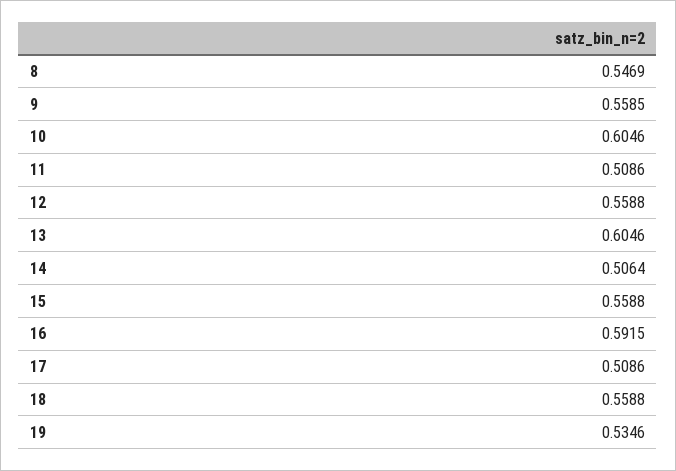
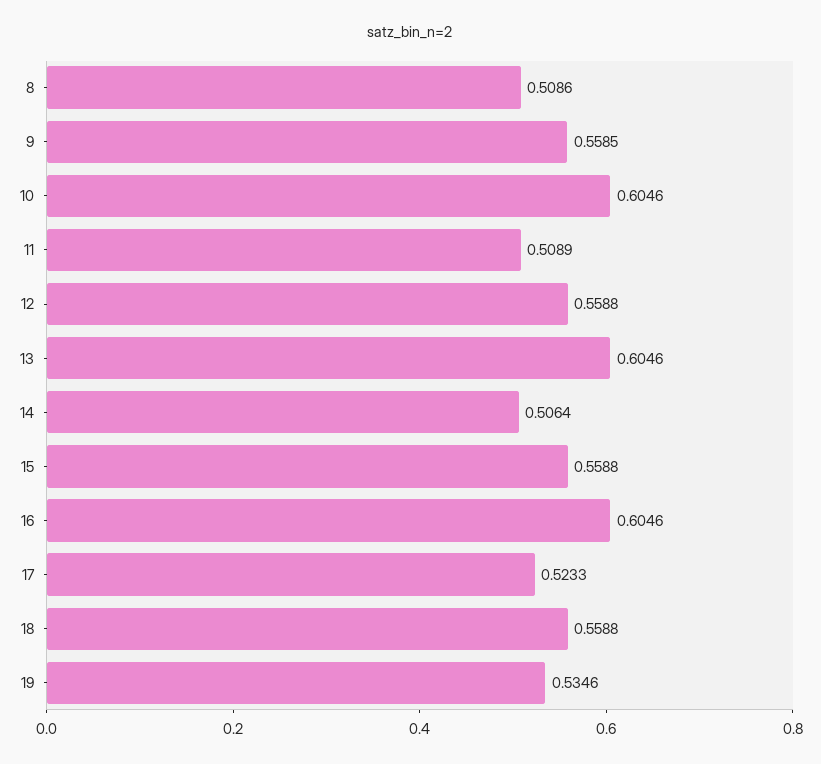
8: 0.5469 -> 0.5086
11: 0.5086 -> 0.5089
16: 0.5915 -> 0.6046
17: 0.5086 -> 0.5233

